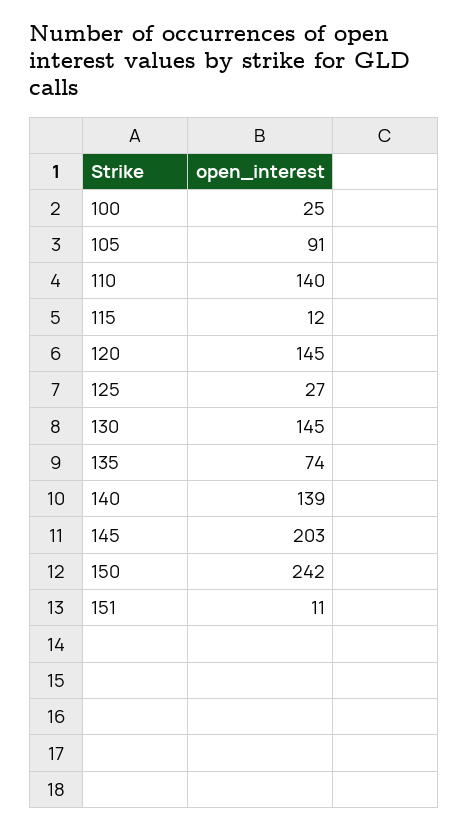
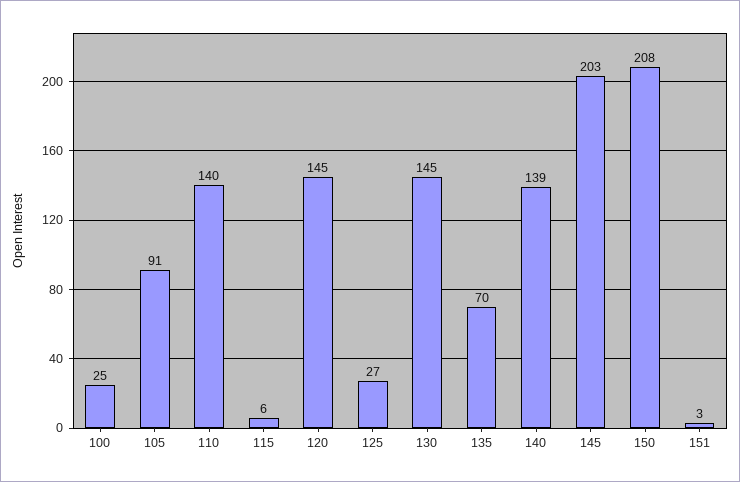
115: 12 -> 6
135: 74 -> 70
150: 242 -> 208
151: 11 -> 3

